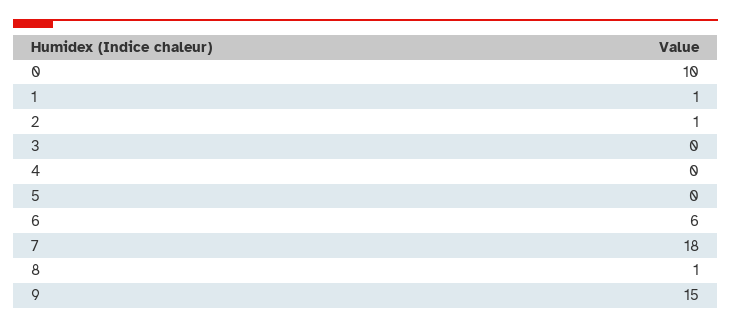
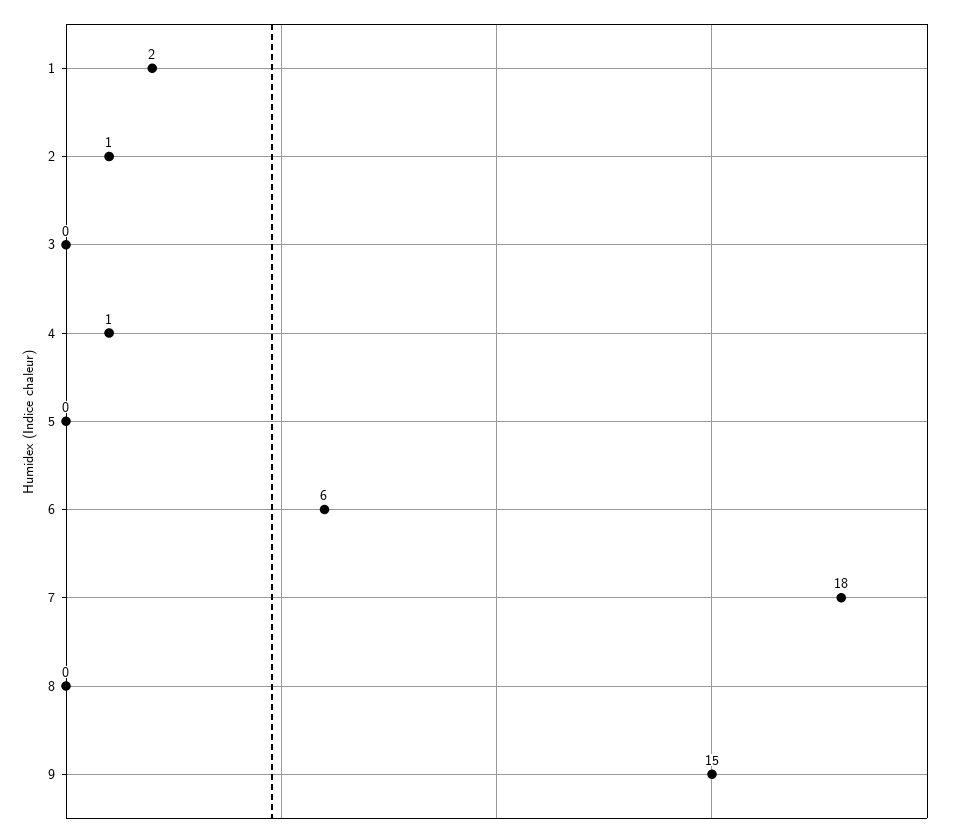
0: 10 -> none
1: 1 -> 2
4: 0 -> 1
8: 1 -> 0

